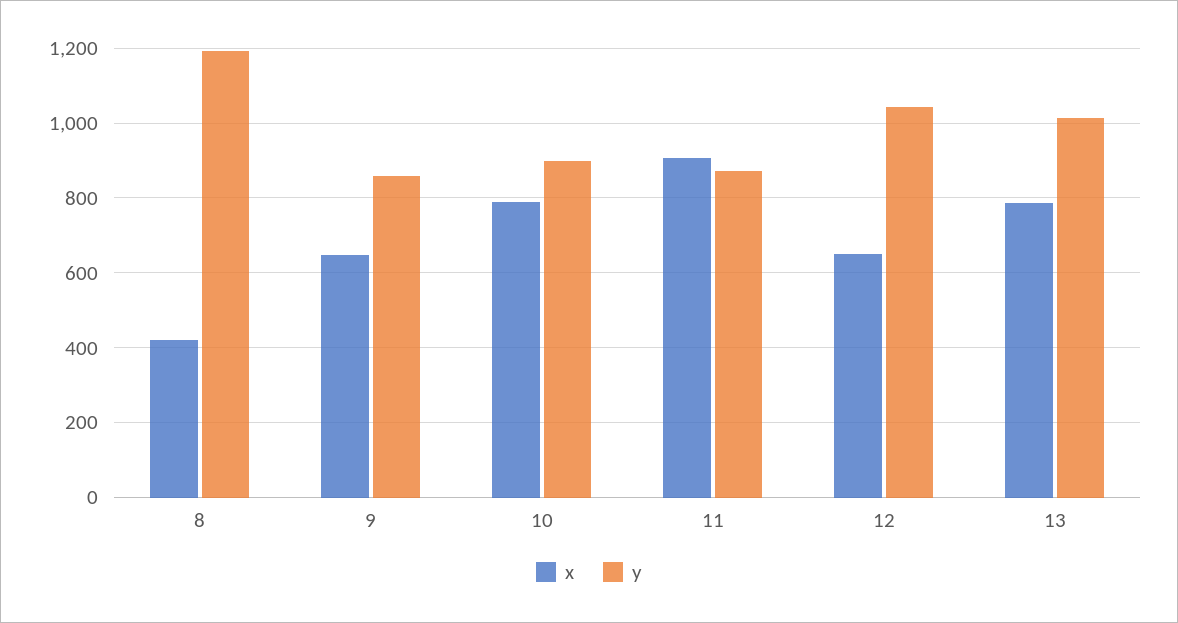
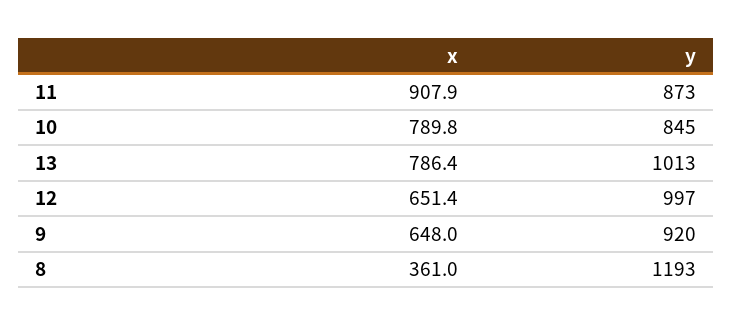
x, 8: 420 -> 361
y, 9: 860 -> 920
y, 10: 900 -> 845
y, 12: 1040 -> 997

